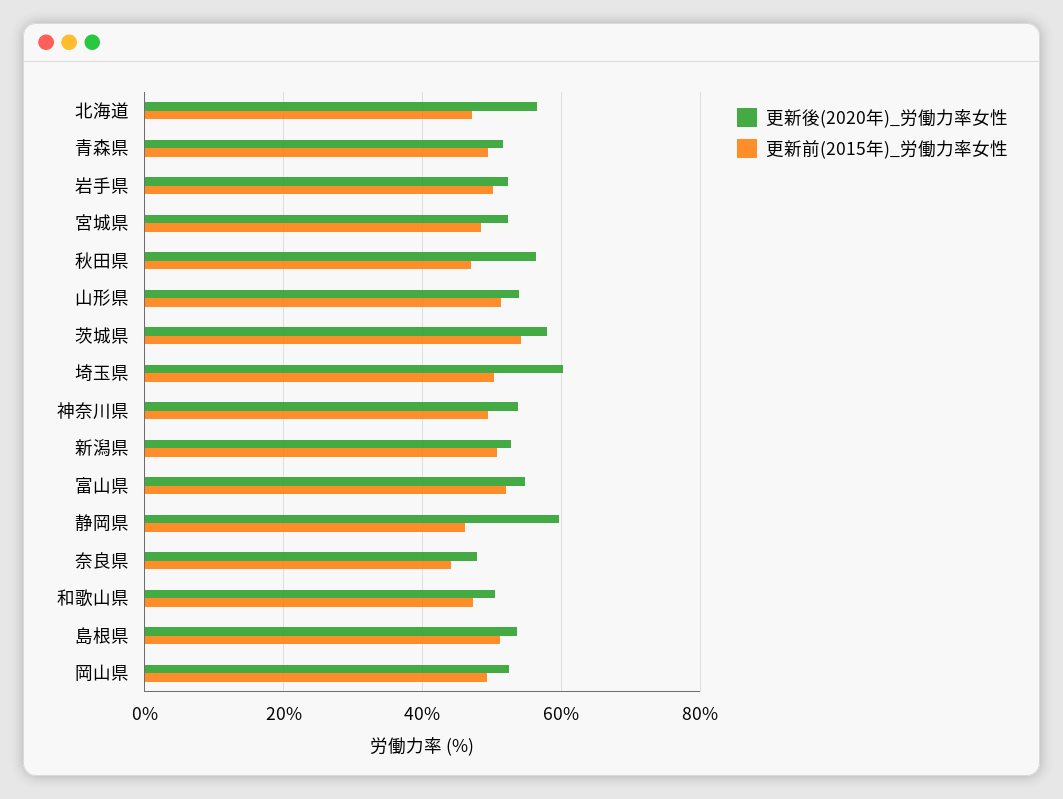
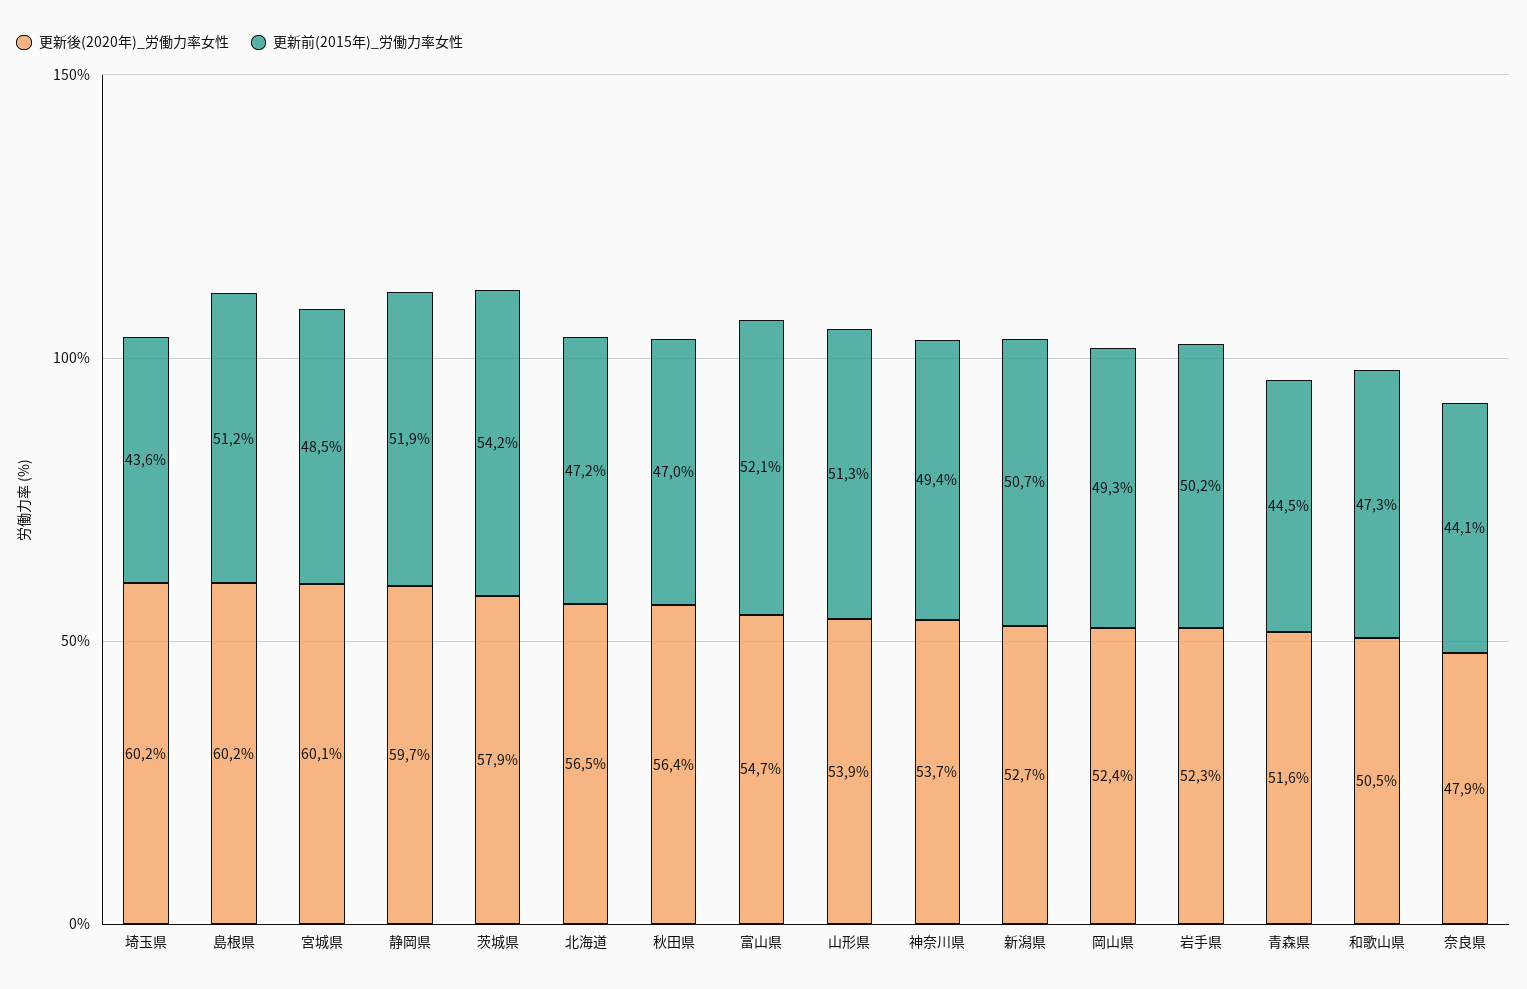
更新前(2015年)_労働力率女性, 青森県: 50 -> 44.5
更新後(2020年)_労働力率女性, 宮城県: 52 -> 60.1
更新前(2015年)_労働力率女性, 埼玉県: 50 -> 43.6
更新前(2015年)_労働力率女性, 静岡県: 46 -> 51.9
更新後(2020年)_労働力率女性, 島根県: 54 -> 60.2

